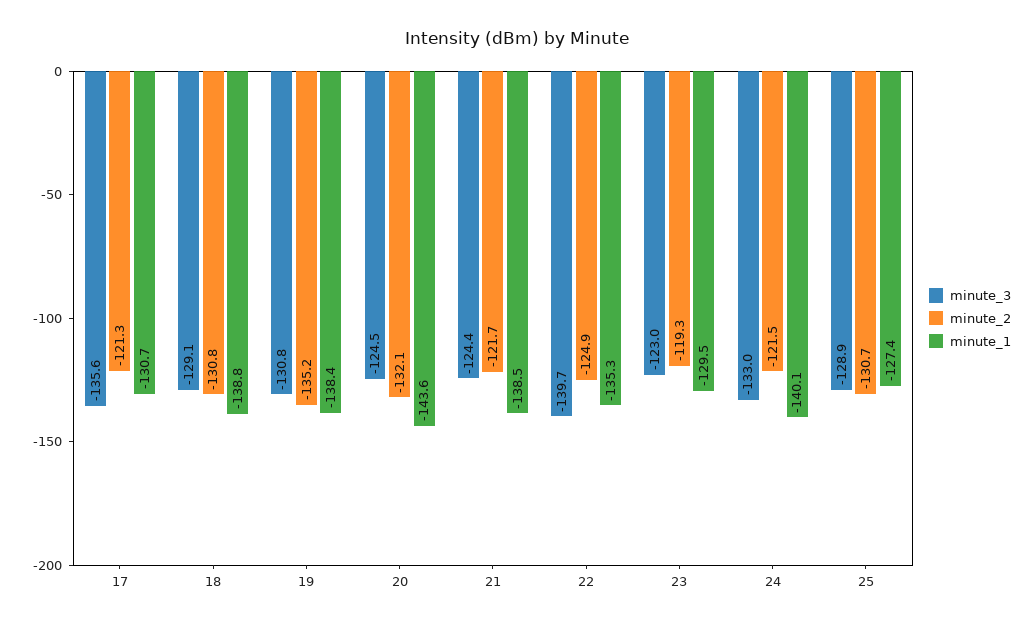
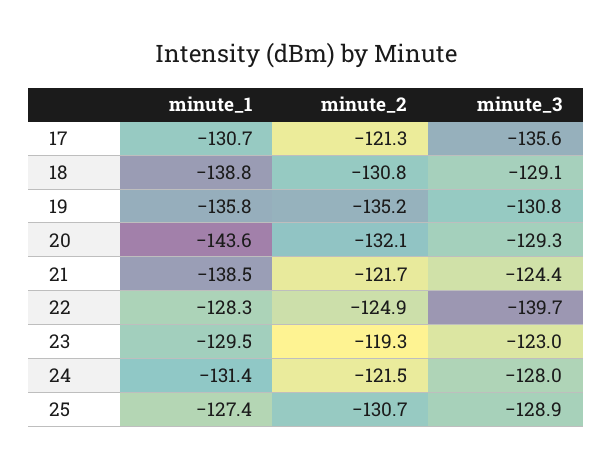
minute_1, 19: -138.4 -> -135.8
minute_3, 20: -124.5 -> -129.3
minute_1, 22: -135.3 -> -128.3
minute_3, 24: -133 -> -128
minute_1, 24: -140.1 -> -131.4

